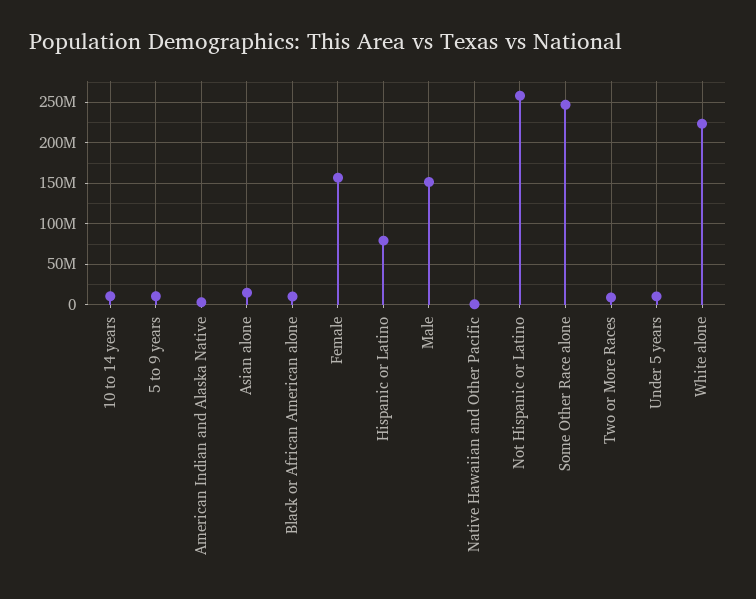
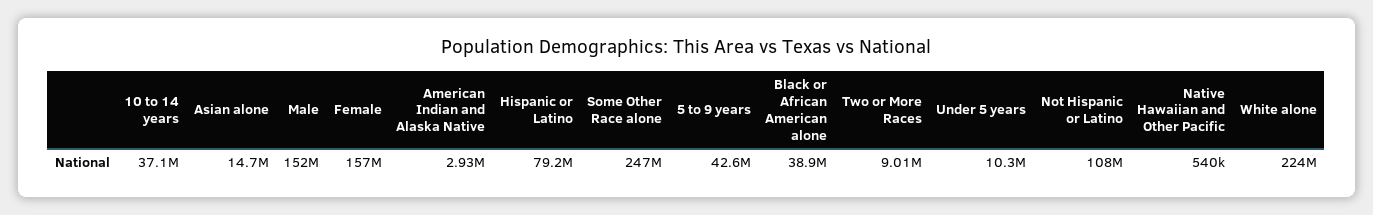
10 to 14 years: 10000000 -> 37100000
5 to 9 years: 10000000 -> 42600000
Black or African American alone: 10000000 -> 38900000
Not Hispanic or Latino: 260000000 -> 108000000

